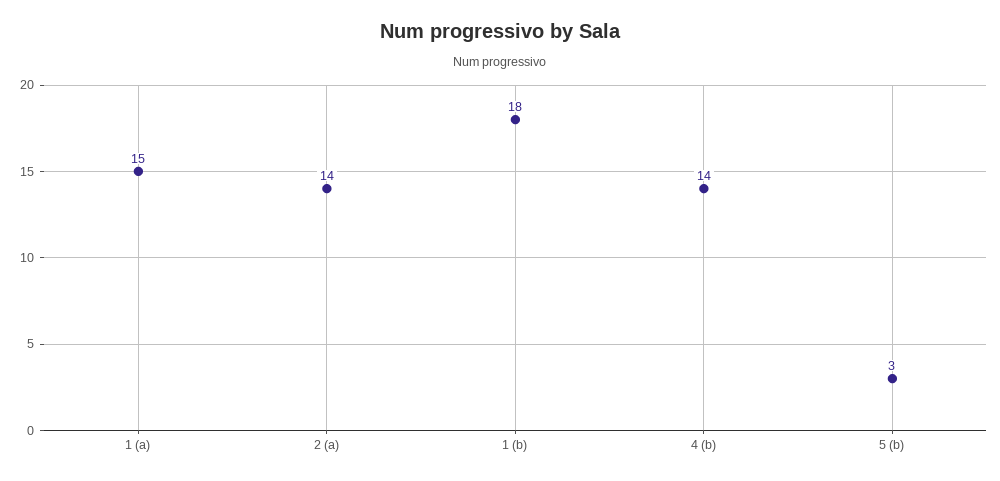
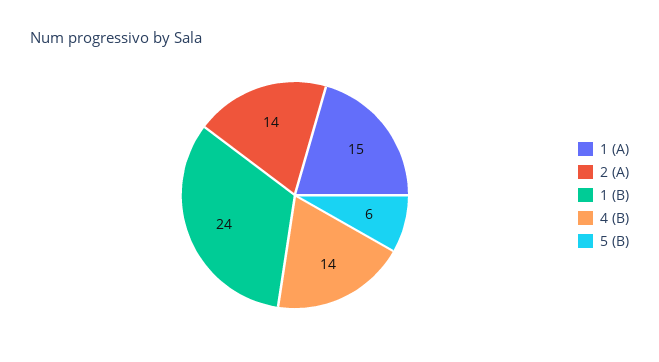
1 (b): 18 -> 24
5 (b): 3 -> 6

